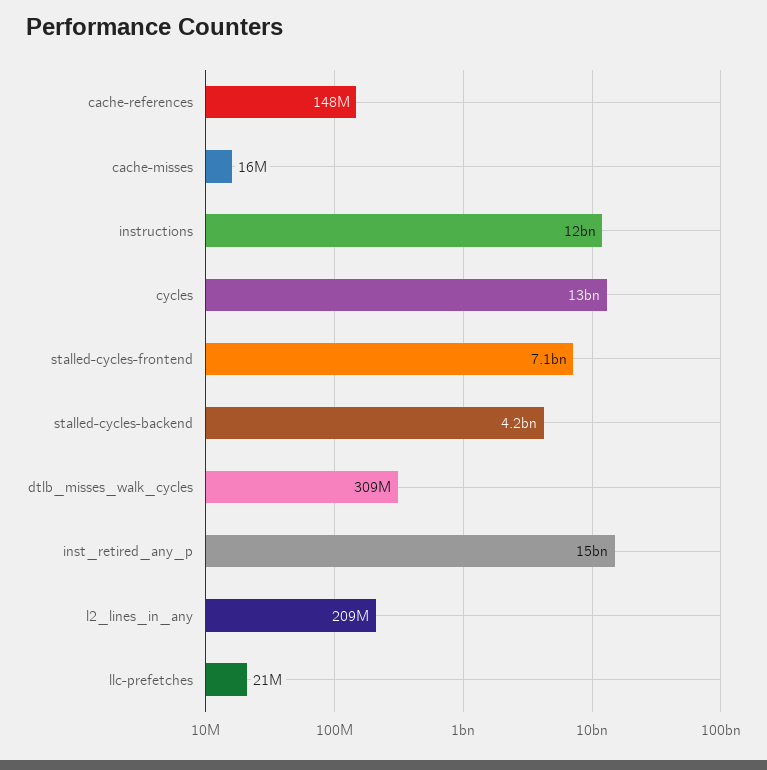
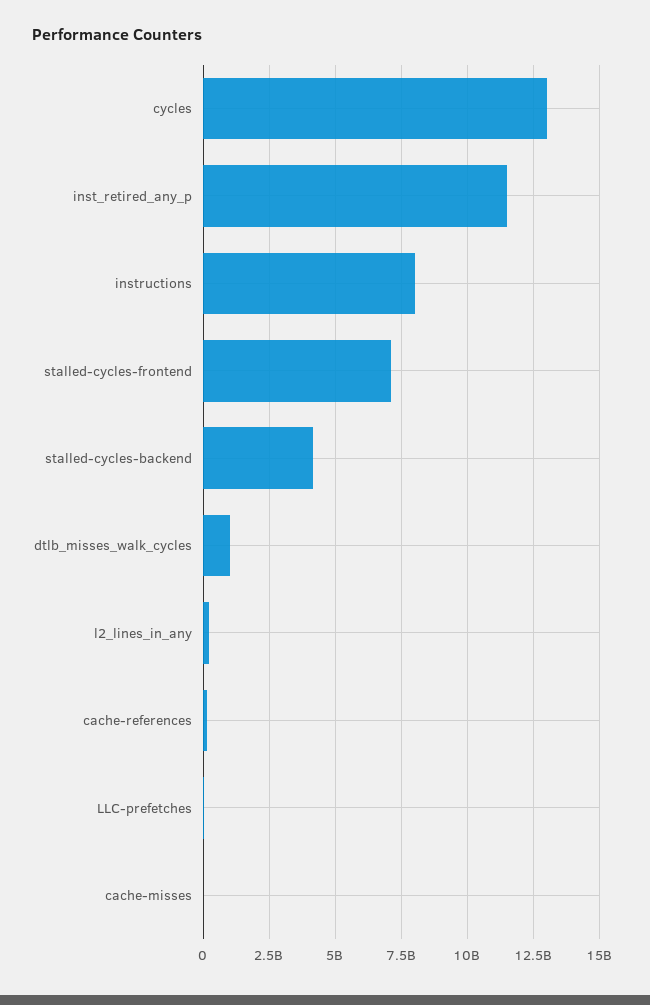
instructions: 12000000000 -> 8000000000
dtlb_misses_walk_cycles: 309000000 -> 1000000000
inst_retired_any_p: 15000000000 -> 11500000000

